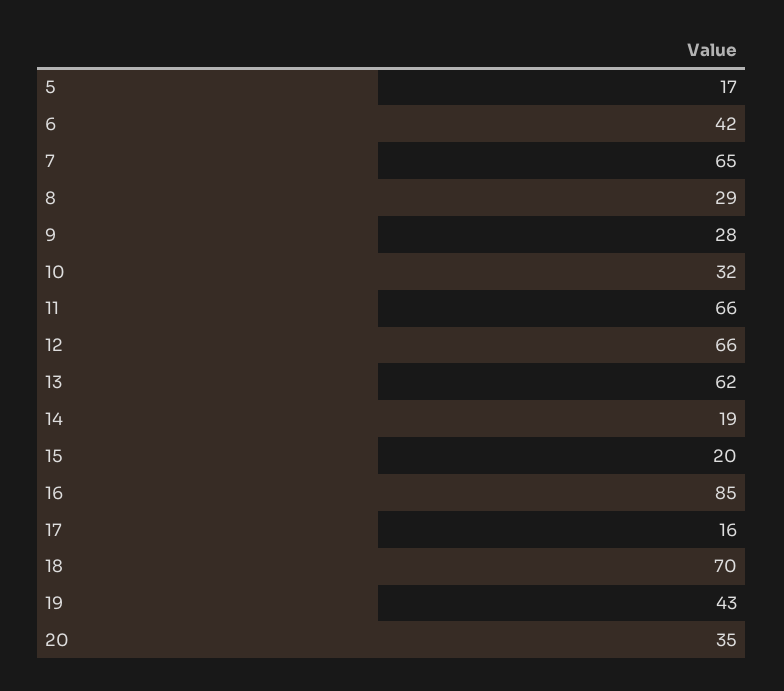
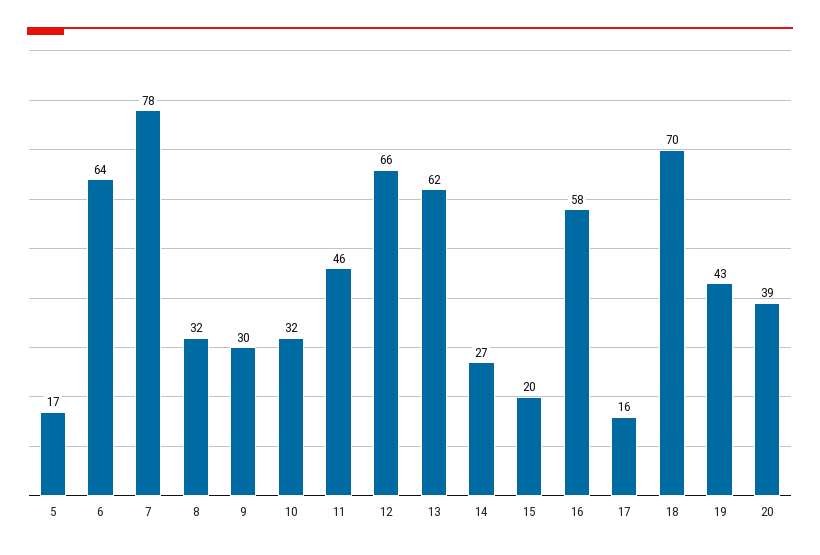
6: 42 -> 64
7: 65 -> 78
8: 29 -> 32
9: 28 -> 30
11: 66 -> 46
14: 19 -> 27
16: 85 -> 58
20: 35 -> 39

